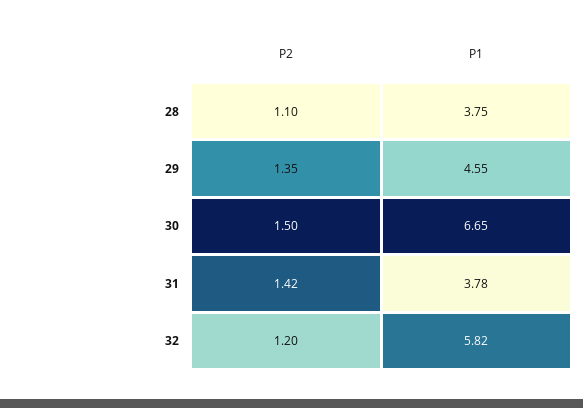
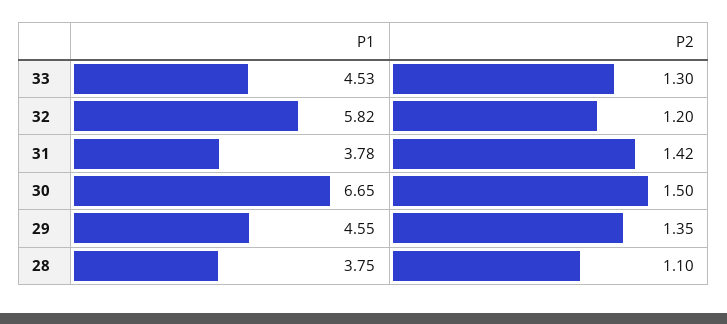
P1, 33: none -> 4.53
P2, 33: none -> 1.3

